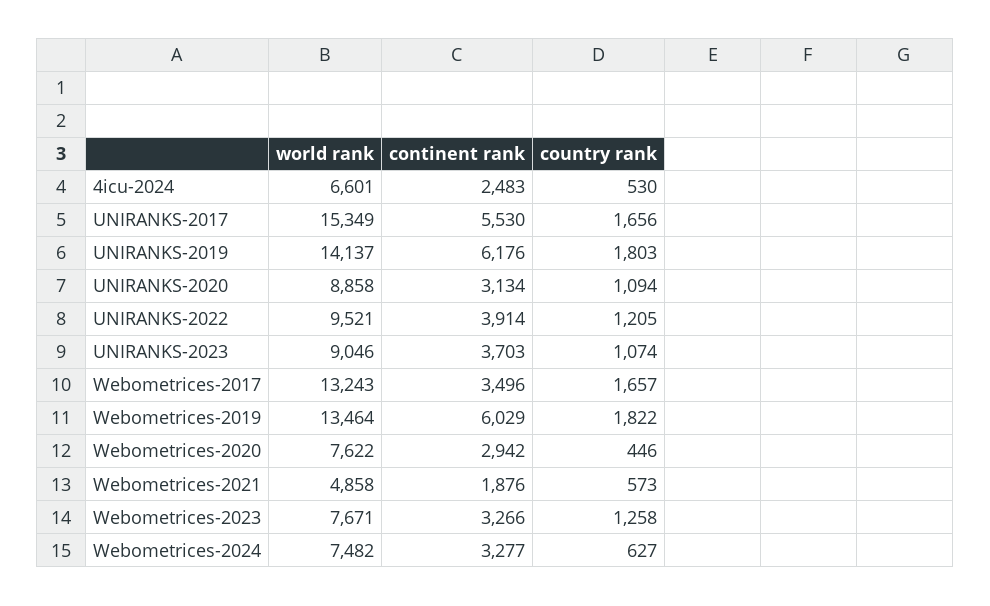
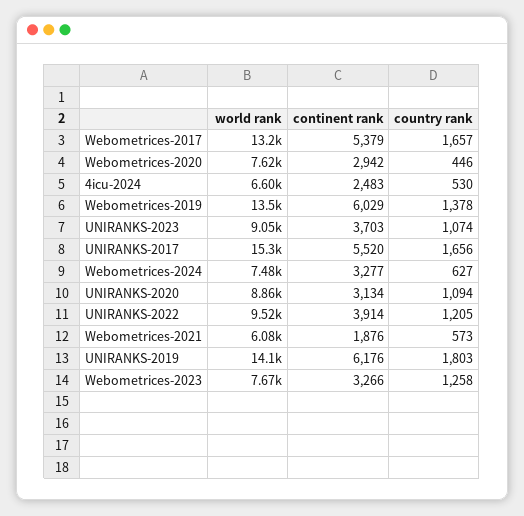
continent rank, UNIRANKS-2017: 5530 -> 5520
continent rank, Webometrices-2017: 3496 -> 5379
country rank, Webometrices-2019: 1822 -> 1378
world rank, Webometrices-2021: 4858 -> 6080

